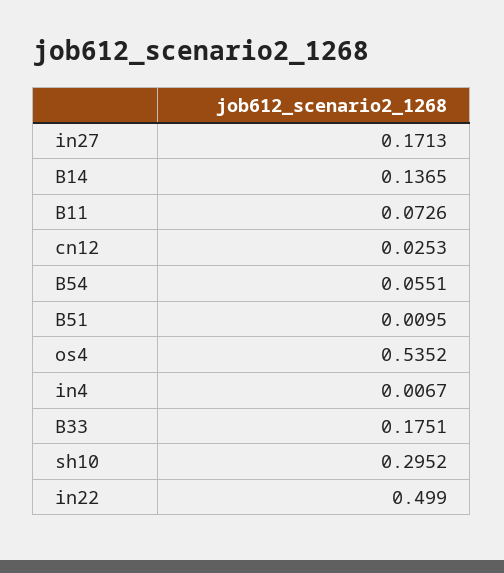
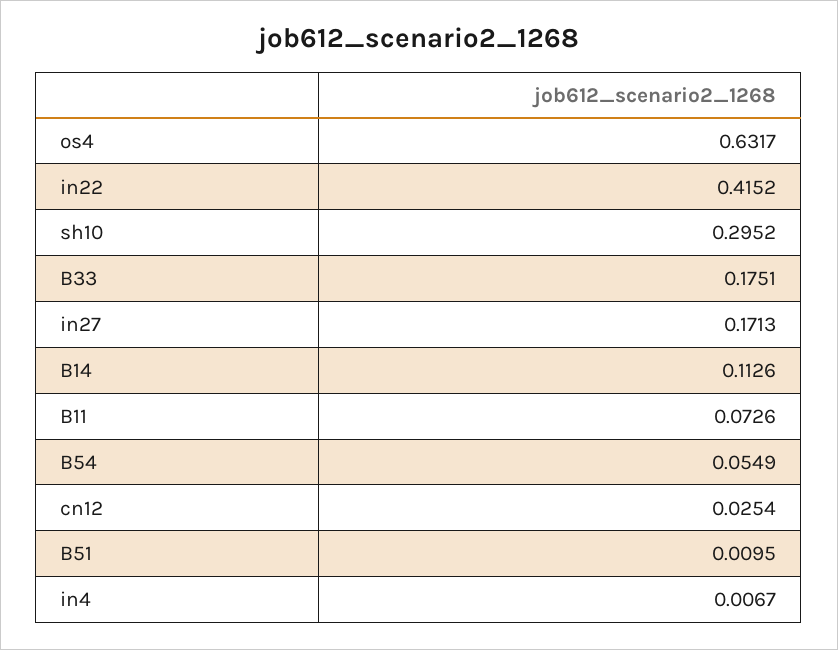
B14: 0.1365 -> 0.1126
cn12: 0.0253 -> 0.0254
B54: 0.0551 -> 0.0549
os4: 0.5352 -> 0.6317
in22: 0.499 -> 0.4152

